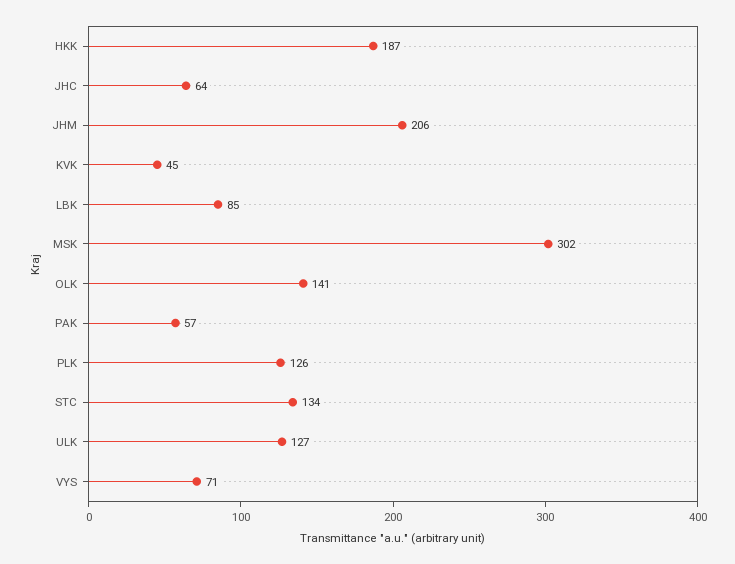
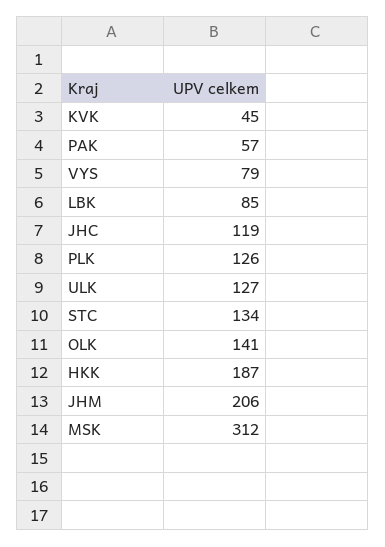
JHC: 64 -> 119
MSK: 302 -> 312
VYS: 71 -> 79

